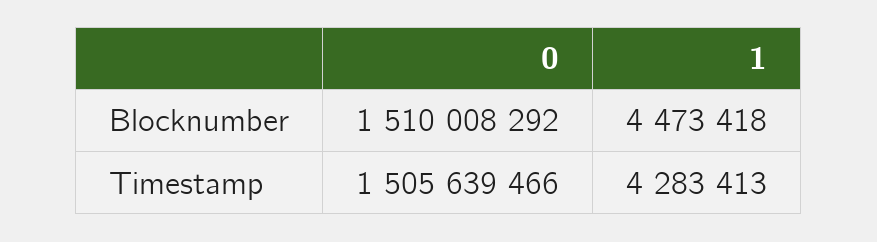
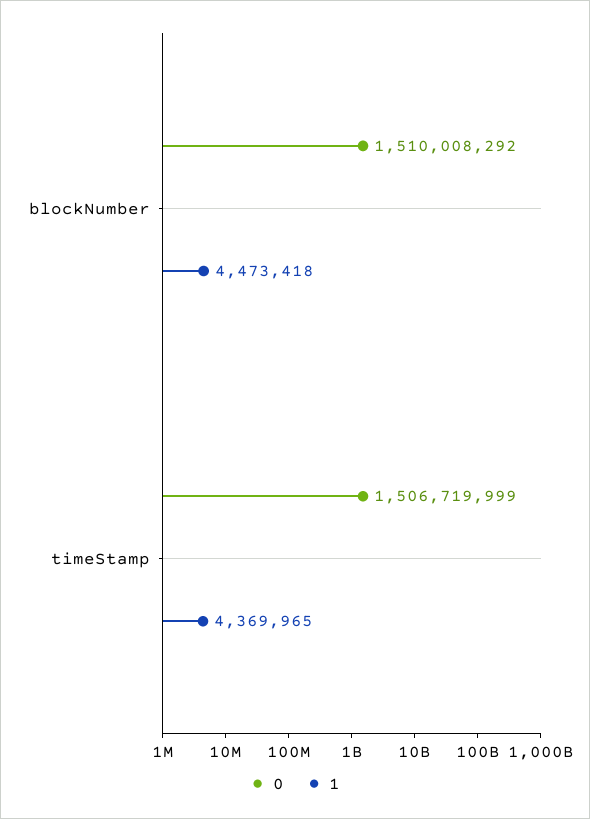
0, Timestamp: 1505639466 -> 1506719999
1, Timestamp: 4283413 -> 4369965

